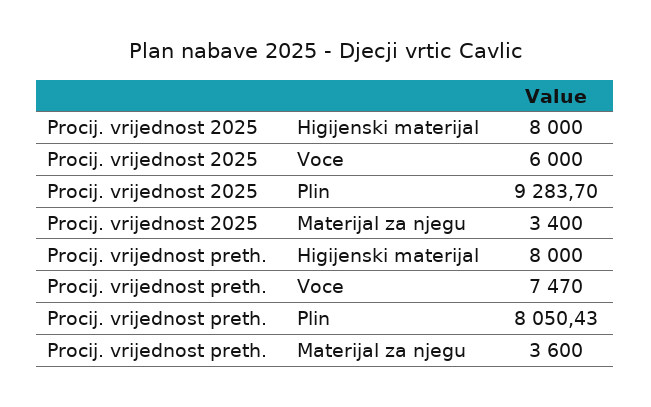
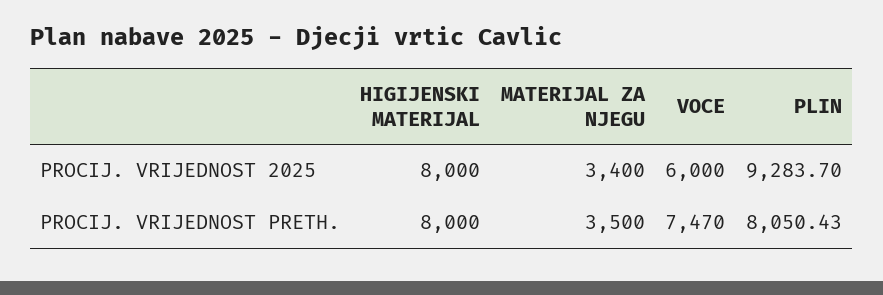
Procij. vrijednost preth., Materijal za njegu: 3600 -> 3500

